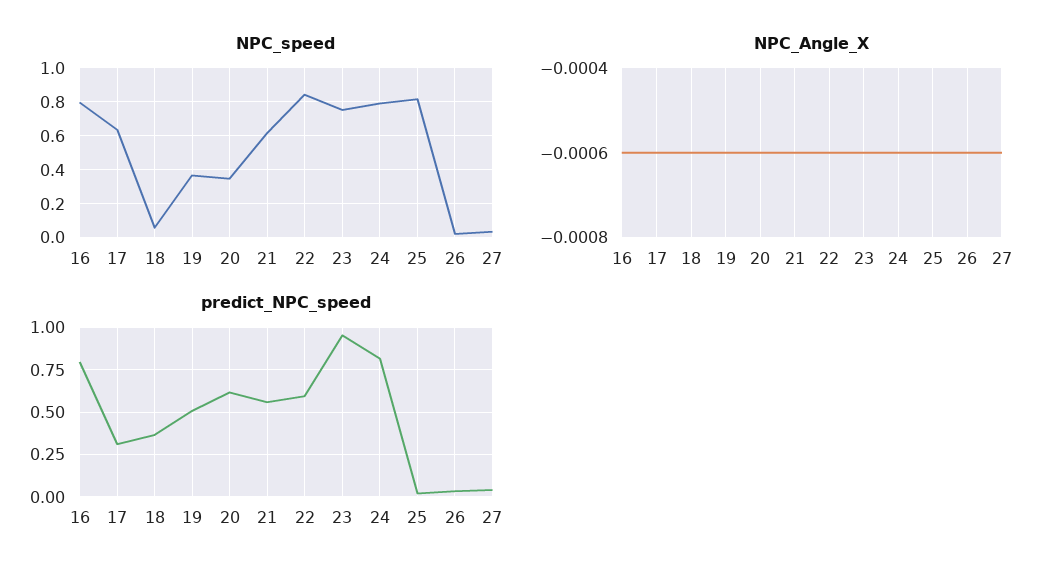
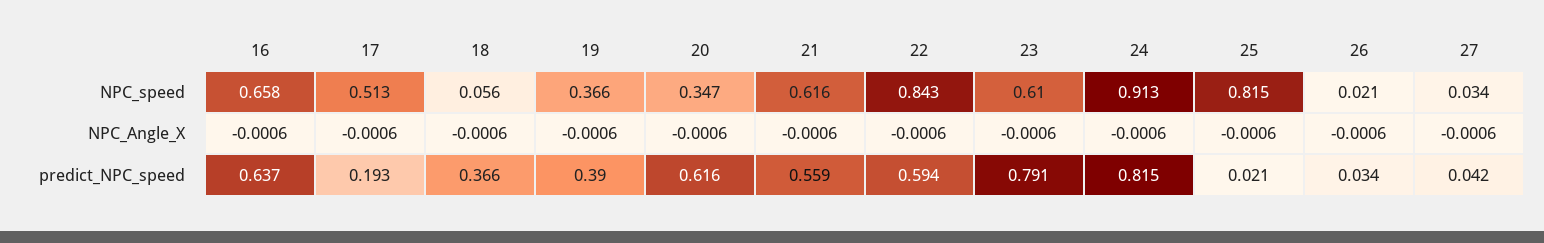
NPC_speed, 16: 0.8 -> 0.658
NPC_speed, 17: 0.65 -> 0.513
NPC_speed, 23: 0.75 -> 0.61
NPC_speed, 24: 0.8 -> 0.913
predict_NPC_speed, 16: 0.8 -> 0.637
predict_NPC_speed, 17: 0.3 -> 0.193
predict_NPC_speed, 19: 0.5 -> 0.39
predict_NPC_speed, 23: 0.95 -> 0.791

